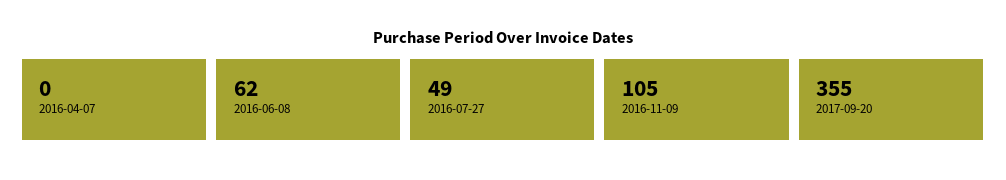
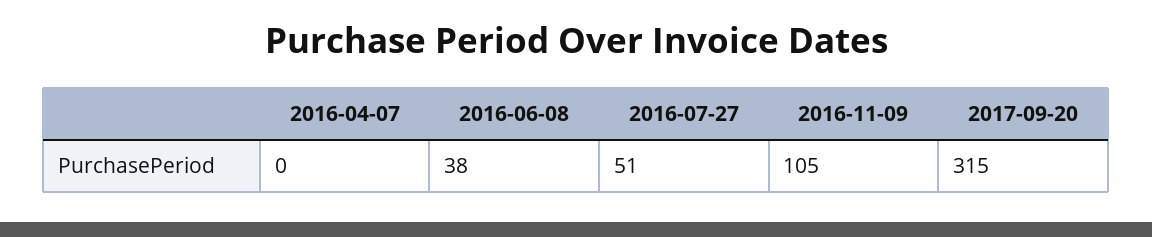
2016-06-08: 62 -> 38
2016-07-27: 49 -> 51
2017-09-20: 355 -> 315

